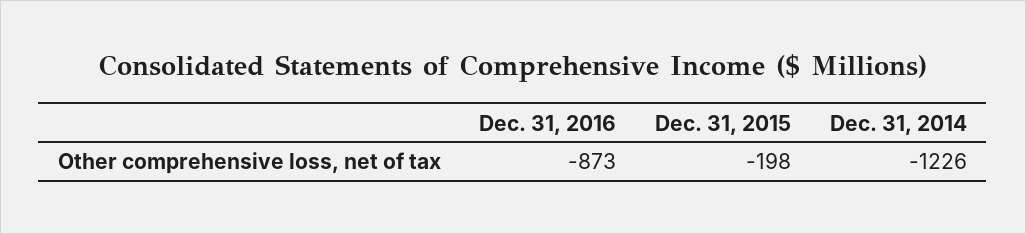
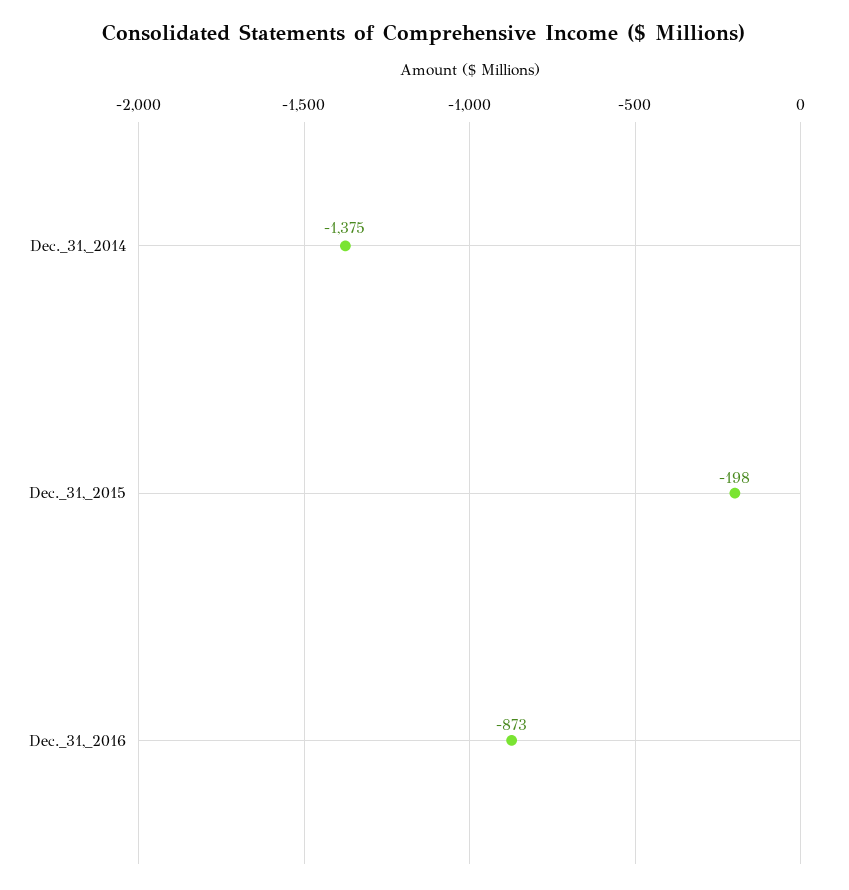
Dec. 31, 2014: -1226 -> -1375

